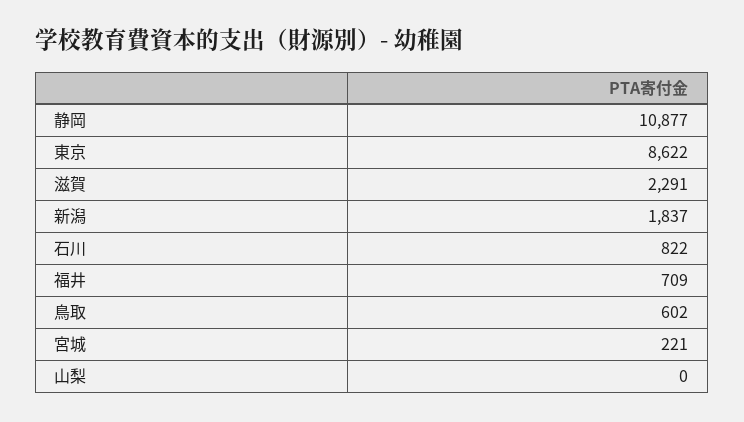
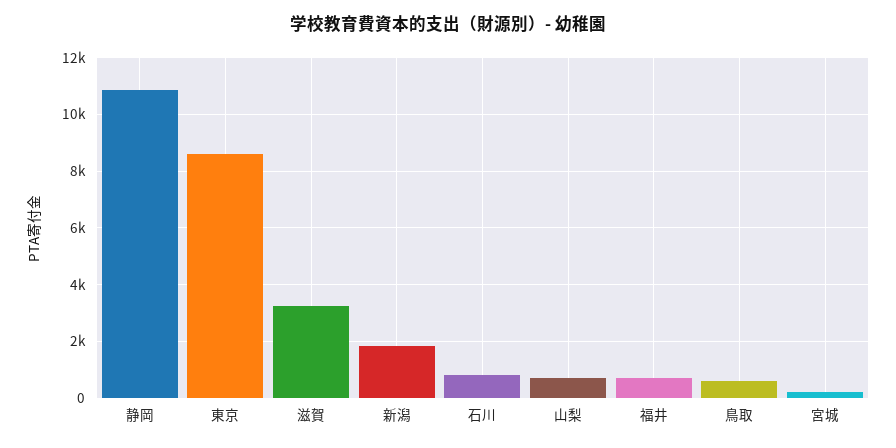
滋賀: 2291 -> 3250
山梨: 0 -> 750

